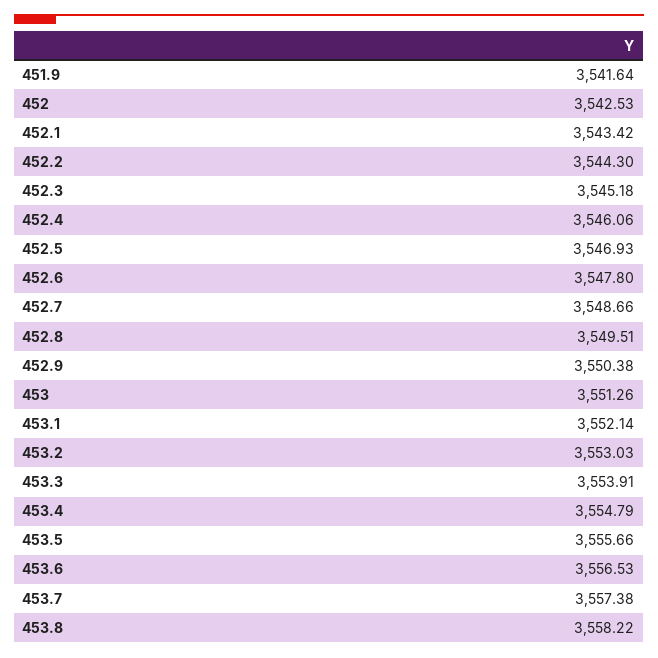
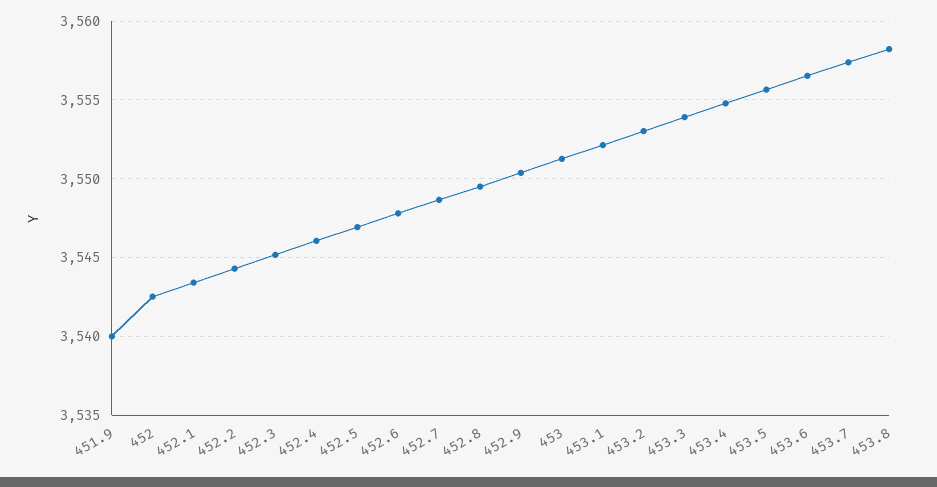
451.9: 3541.64 -> 3540

